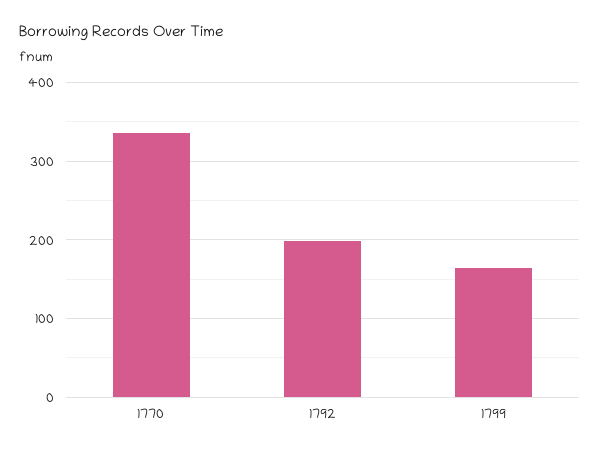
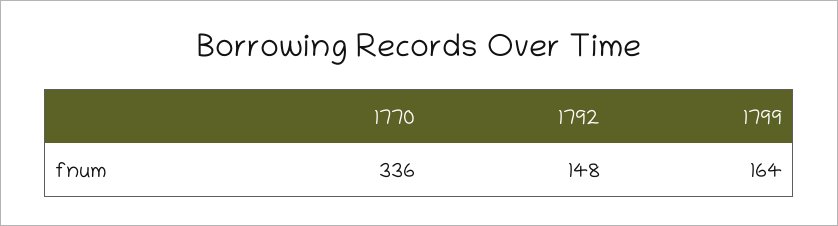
1792: 200 -> 148

